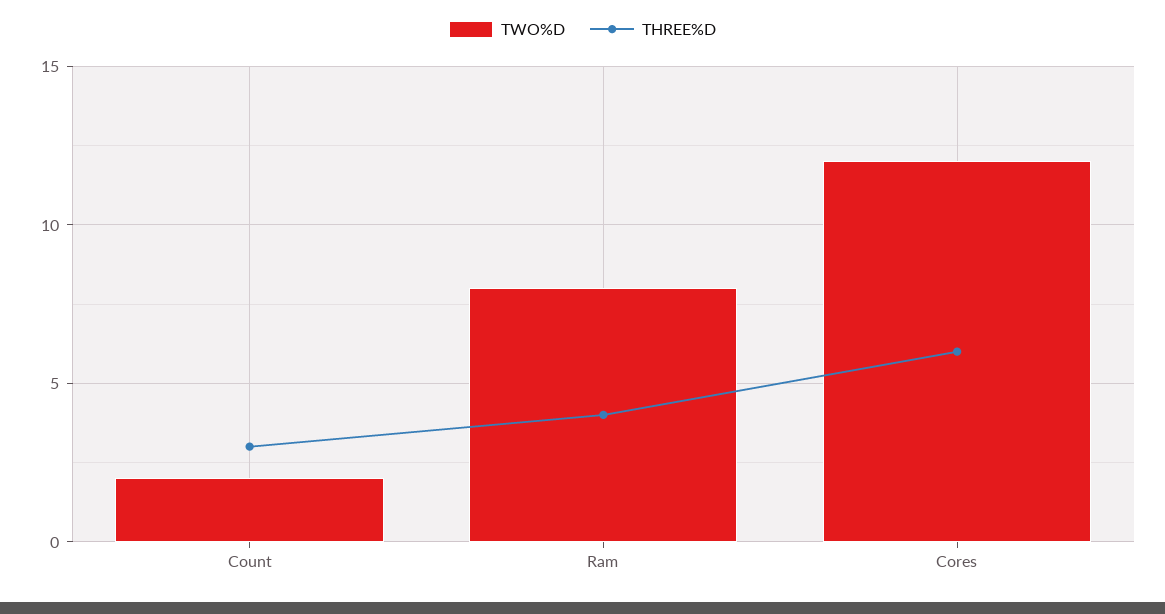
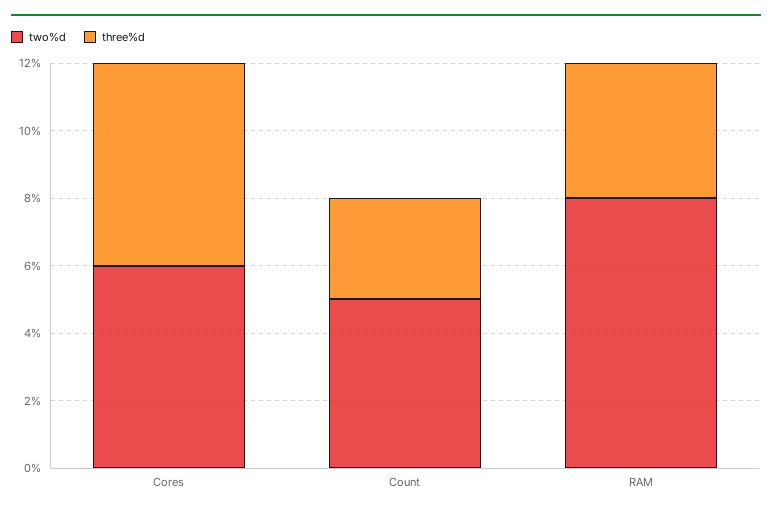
TWO%D, Count: 2 -> 5
TWO%D, Cores: 12 -> 6

